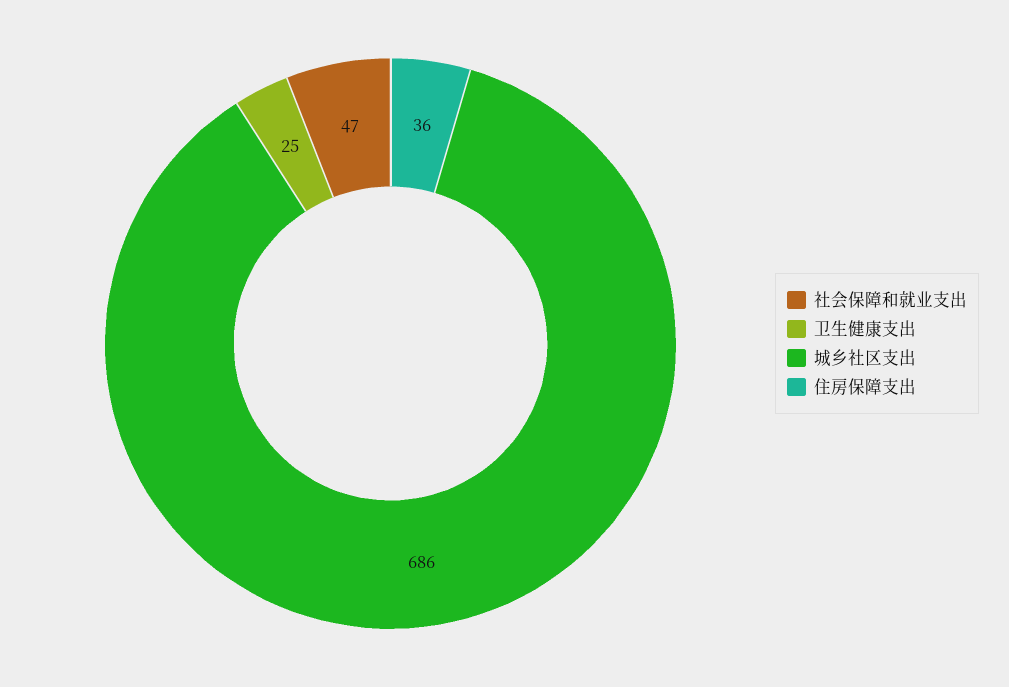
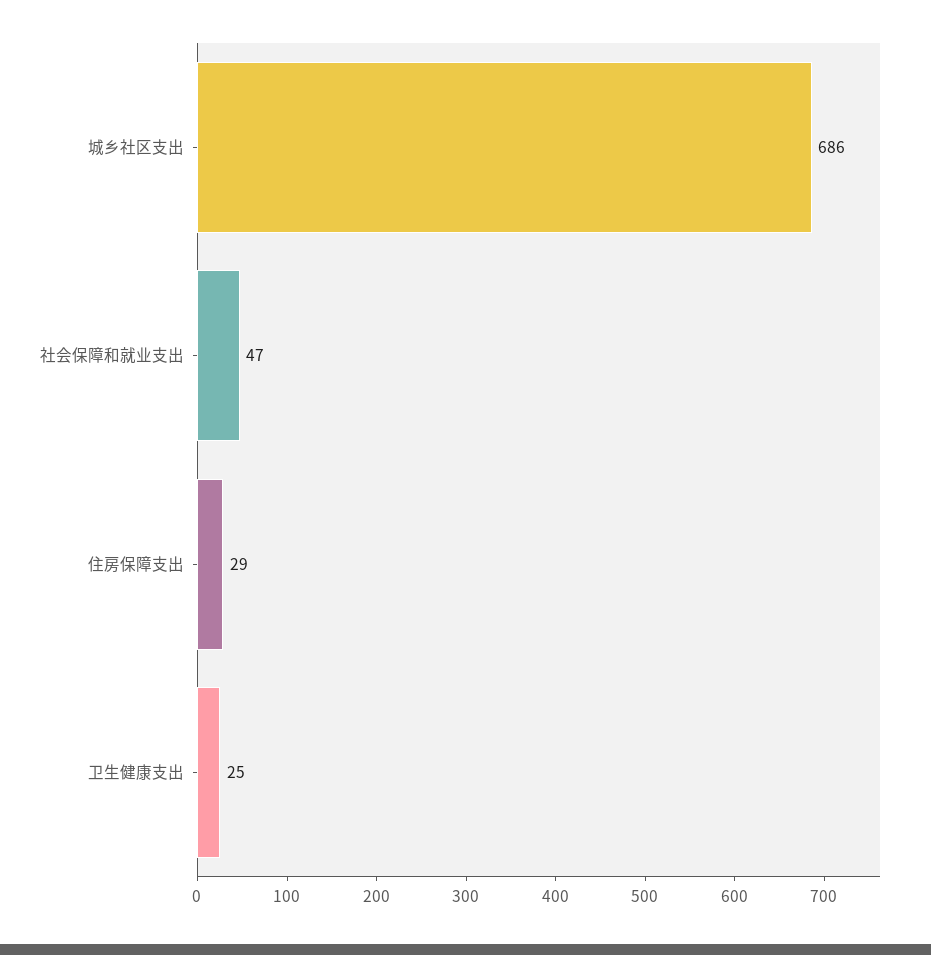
住房保障支出: 36 -> 29

